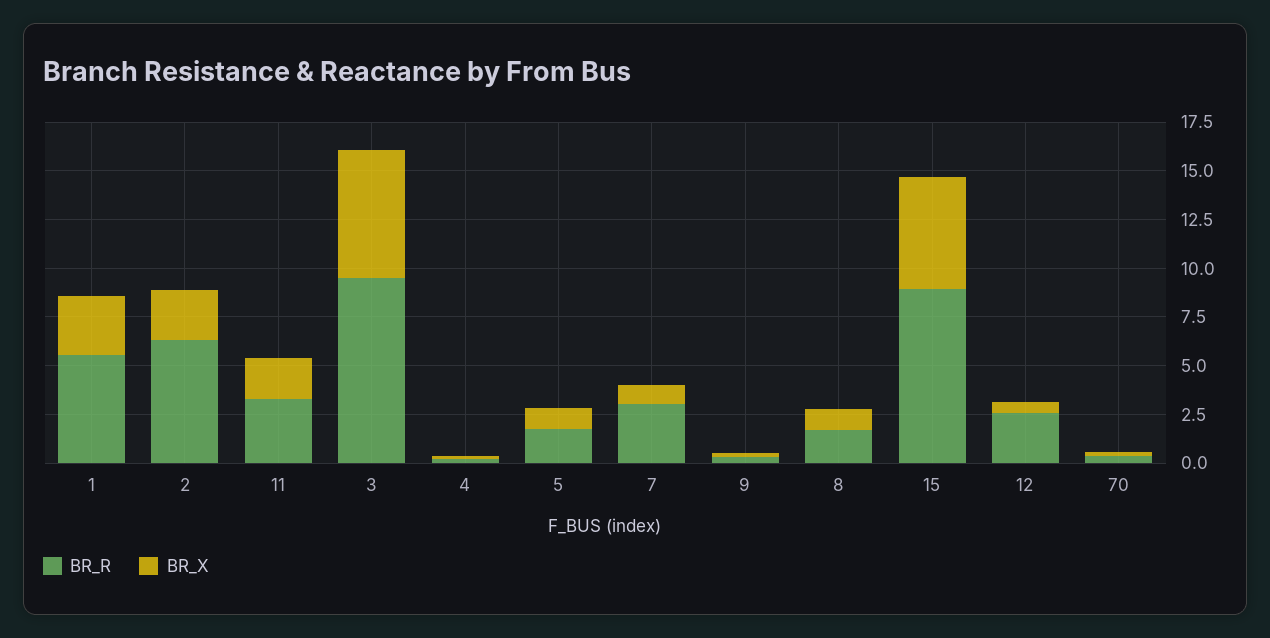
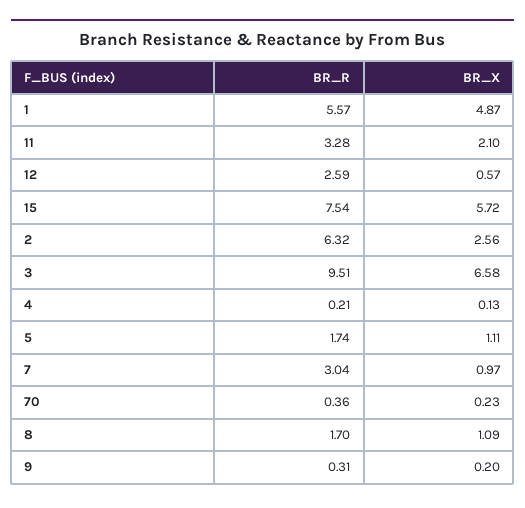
BR_X, 1: 3 -> 4.87
BR_R, 15: 9 -> 7.54

